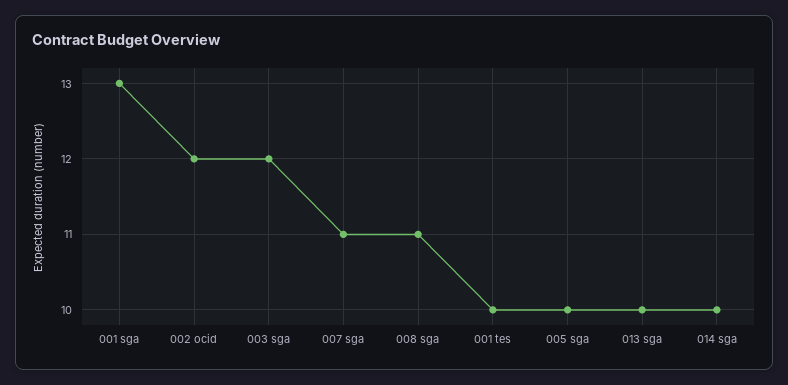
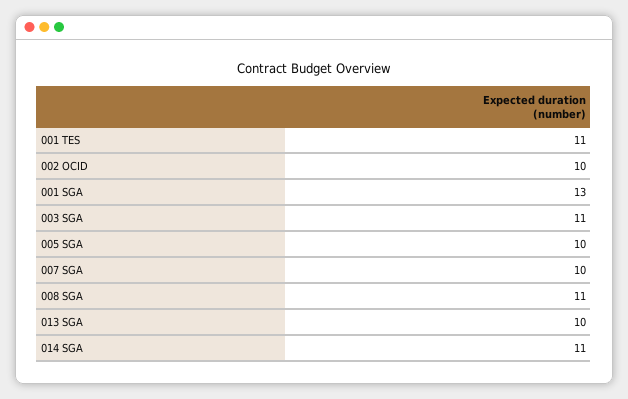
002 ocid: 12 -> 10
003 sga: 12 -> 11
007 sga: 11 -> 10
001 tes: 10 -> 11
014 sga: 10 -> 11

